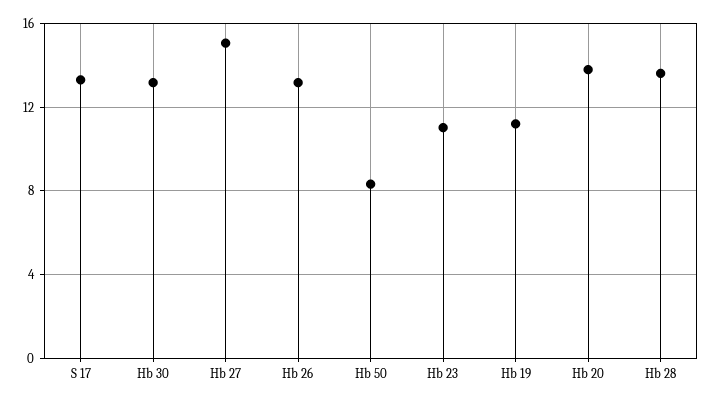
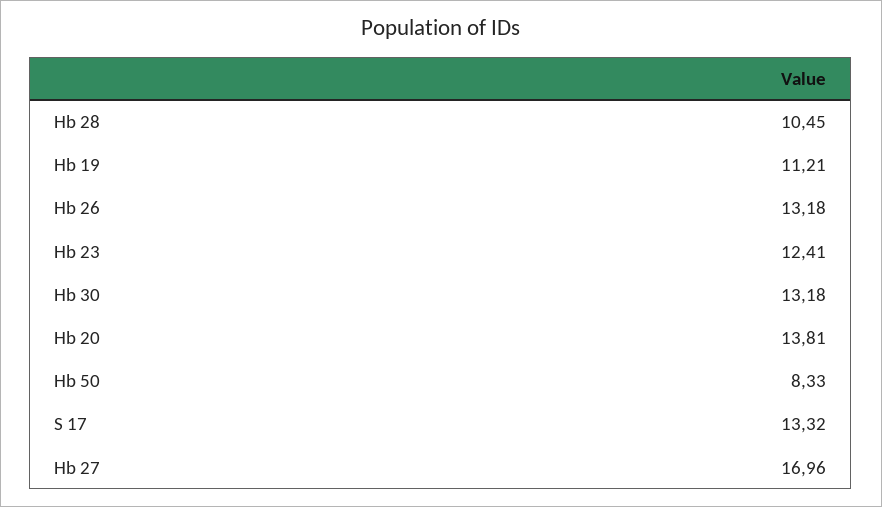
Hb 27: 15 -> 16.96
Hb 23: 11 -> 12.41
Hb 28: 13.5 -> 10.45

